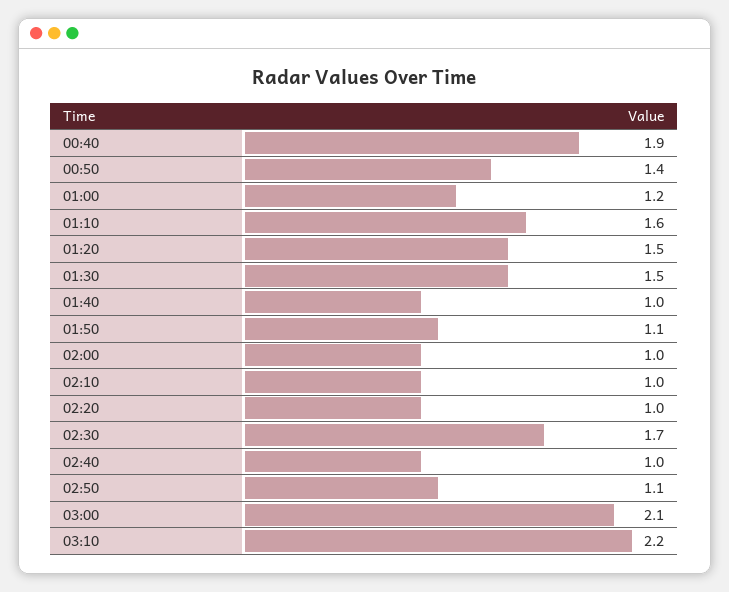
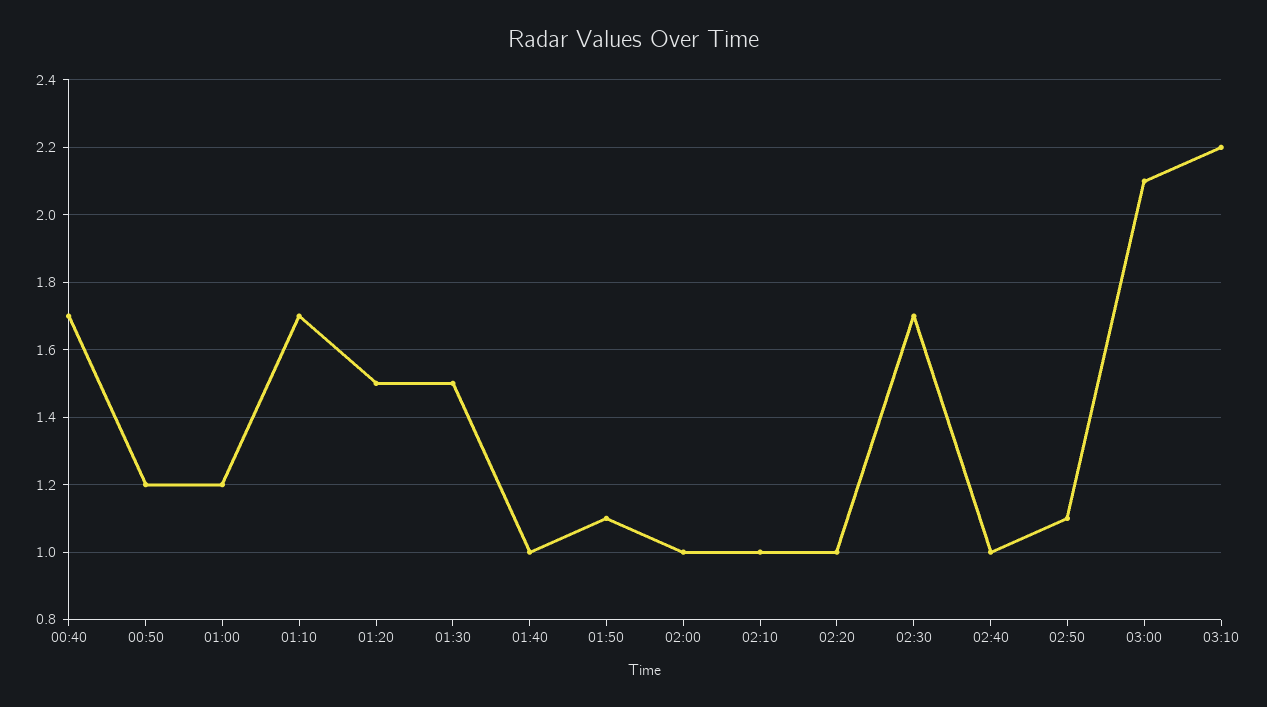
00:40: 1.9 -> 1.7
00:50: 1.4 -> 1.2
01:10: 1.6 -> 1.7

